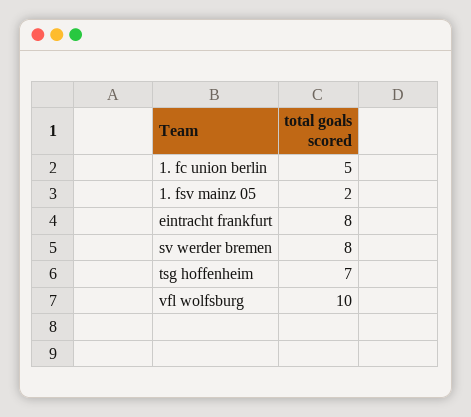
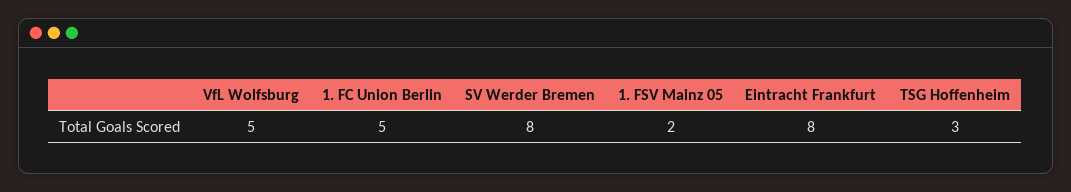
tsg hoffenheim: 7 -> 3
vfl wolfsburg: 10 -> 5

